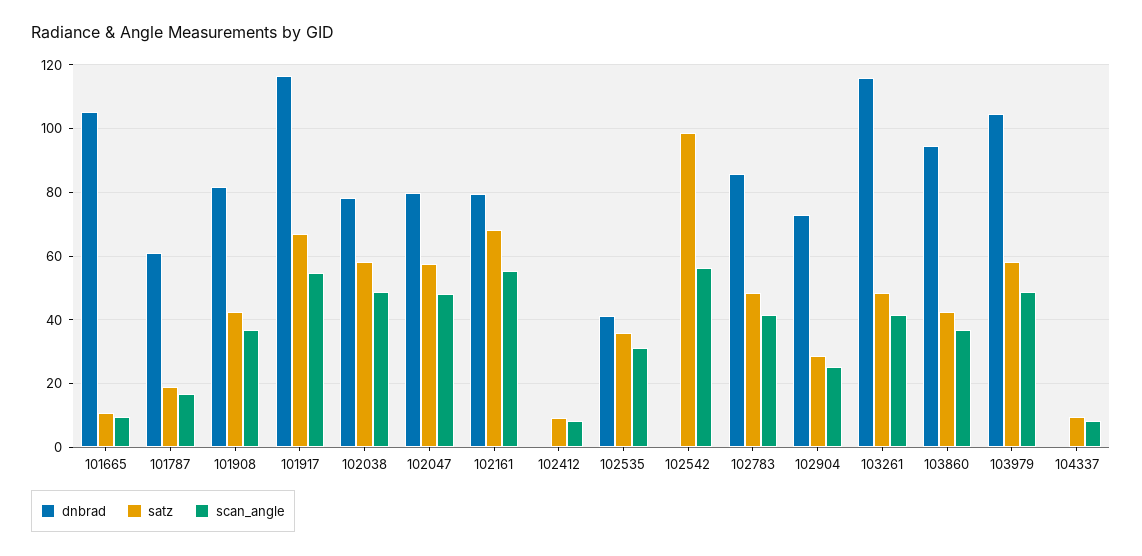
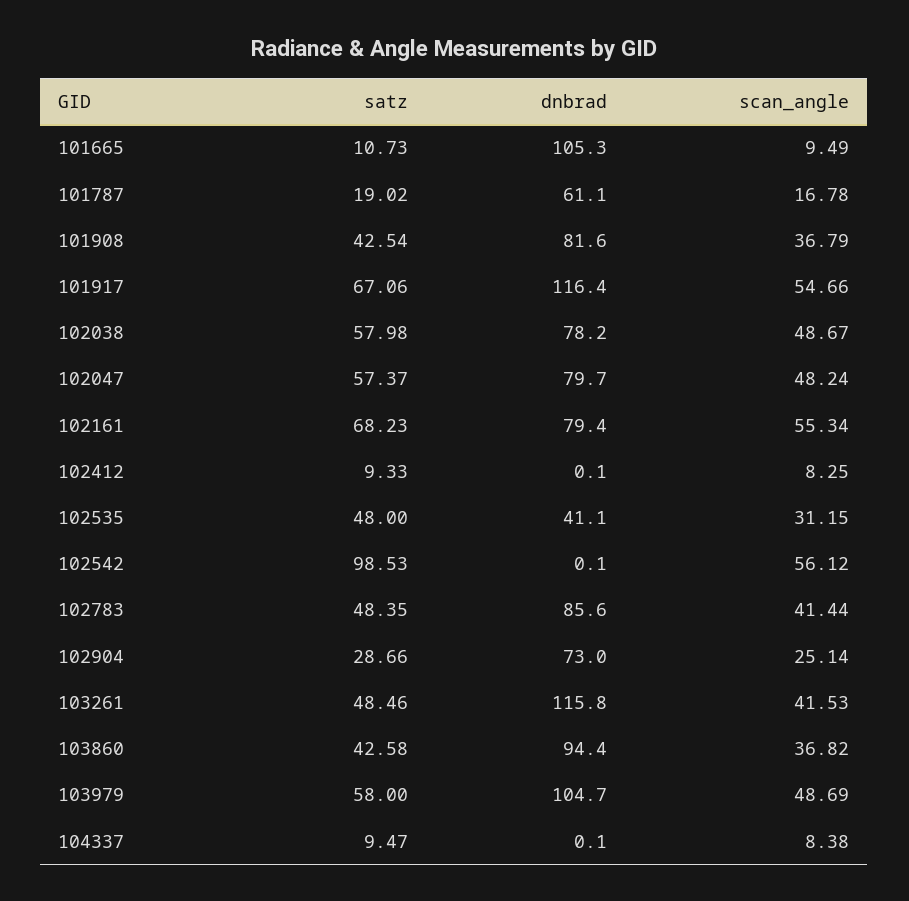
satz, 102535: 36 -> 48

